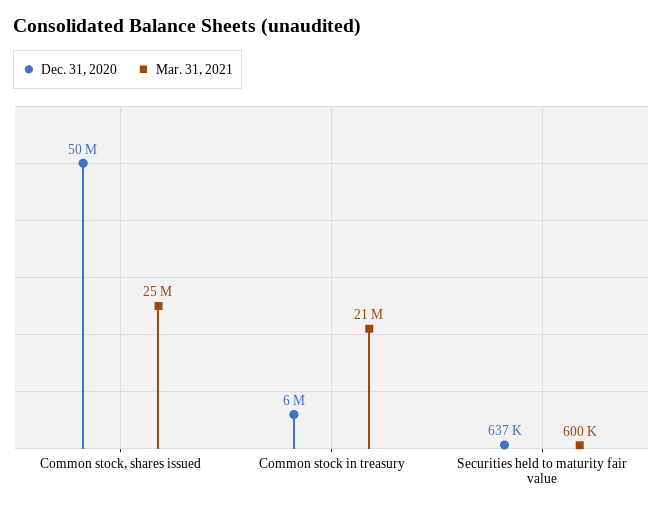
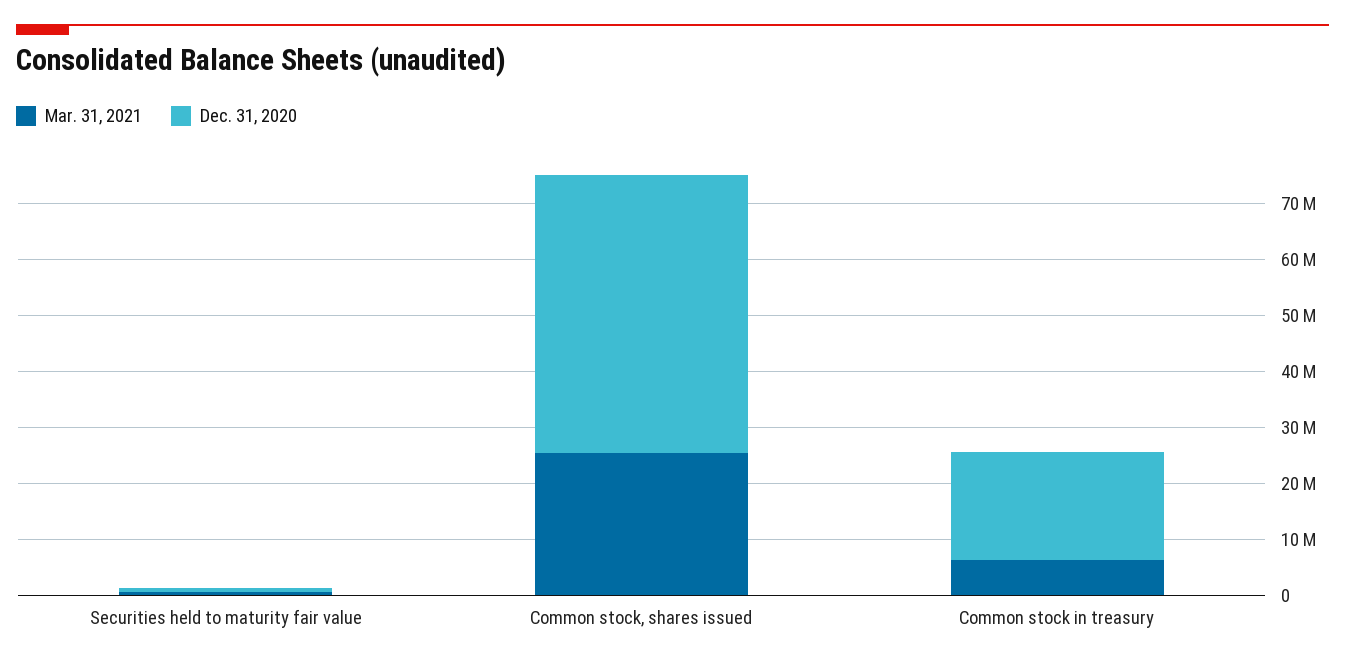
Dec. 31, 2020, Common stock in treasury: 6000000 -> 20000000
Mar. 31, 2021, Common stock in treasury: 21000000 -> 6000000

